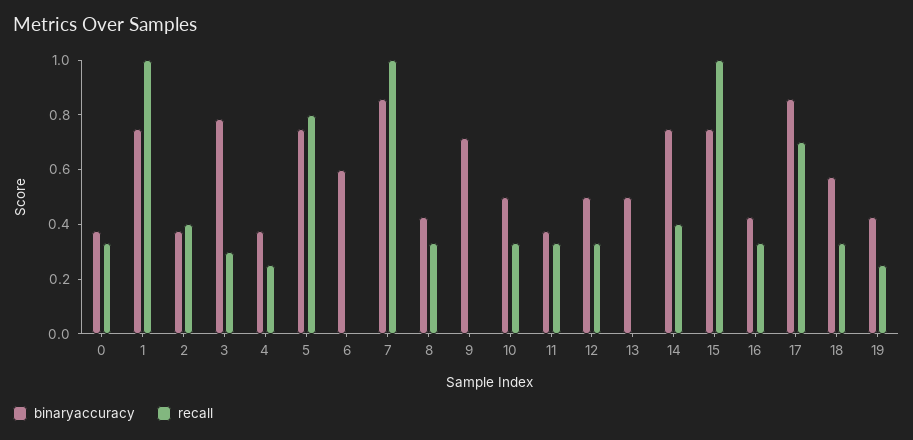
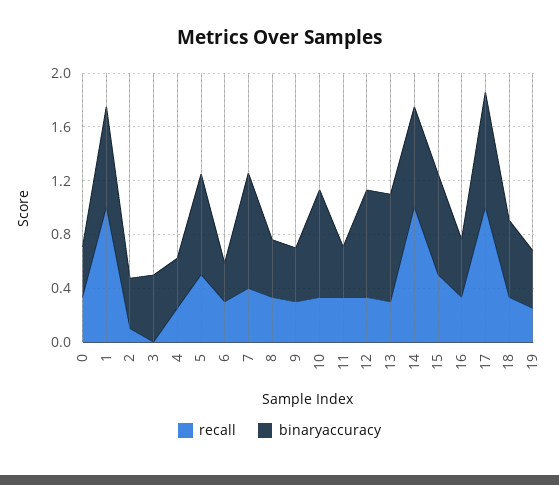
recall, 2: 0.4 -> 0.1
binaryaccuracy, 3: 0.8 -> 0.5
recall, 3: 0.3 -> 0
recall, 5: 0.8 -> 0.5
binaryaccuracy, 6: 0.6 -> 0.3
recall, 6: 0 -> 0.3
recall, 7: 1 -> 0.4
binaryaccuracy, 9: 0.7 -> 0.4
recall, 9: 0 -> 0.3
binaryaccuracy, 10: 0.5 -> 0.8
binaryaccuracy, 12: 0.5 -> 0.8
binaryaccuracy, 13: 0.5 -> 0.8
recall, 13: 0 -> 0.3
recall, 14: 0.4 -> 1
recall, 15: 1 -> 0.5
recall, 17: 0.7 -> 1

